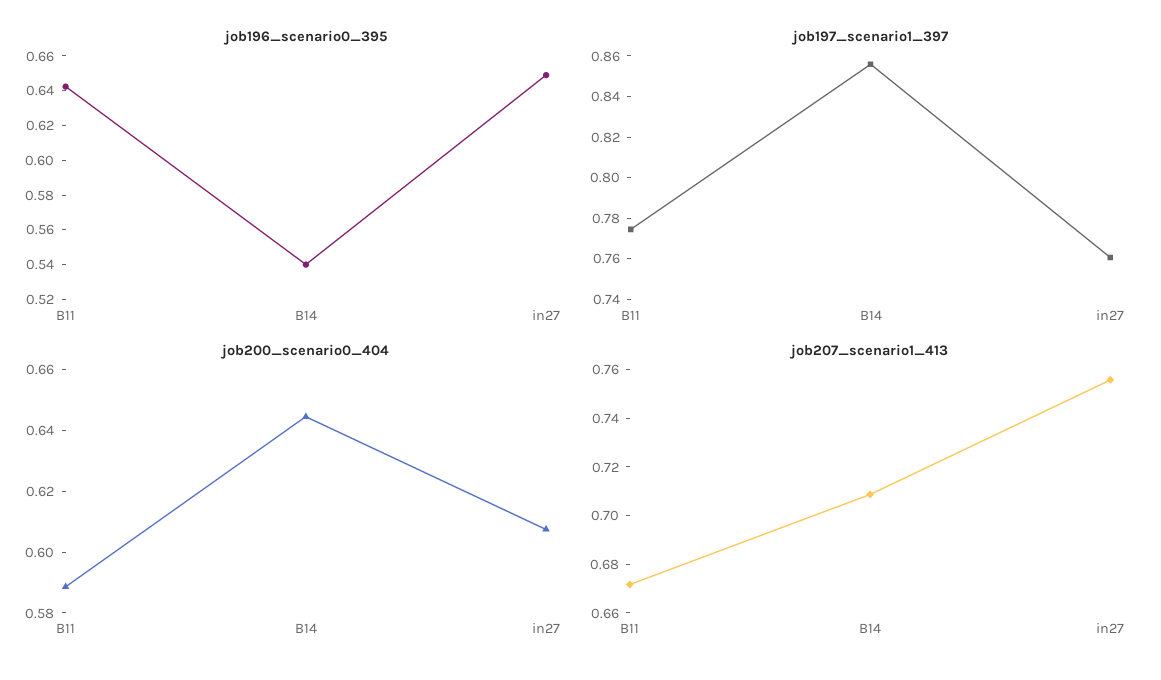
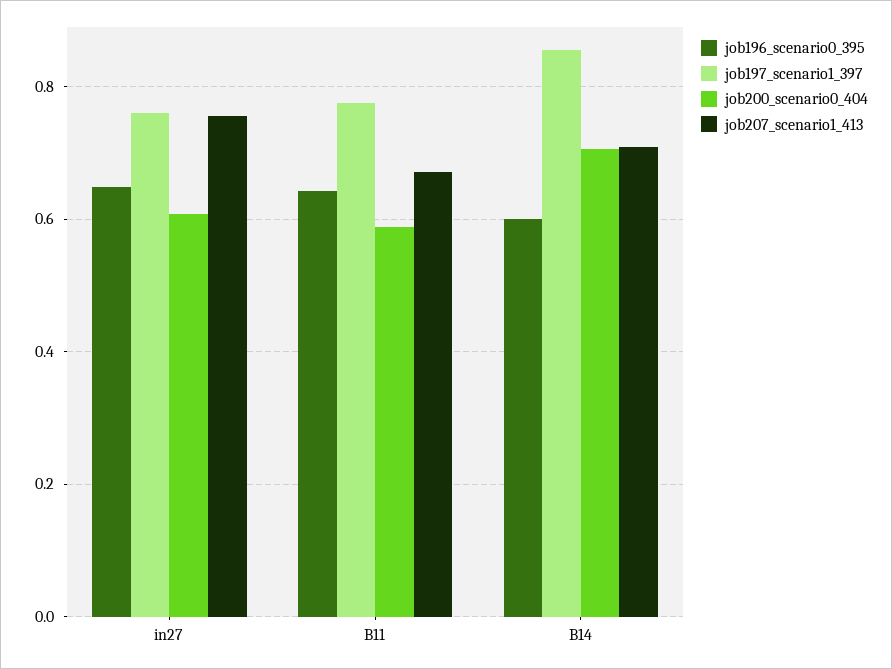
job196_scenario0_395, B14: 0.54 -> 0.6
job200_scenario0_404, B14: 0.645 -> 0.7

